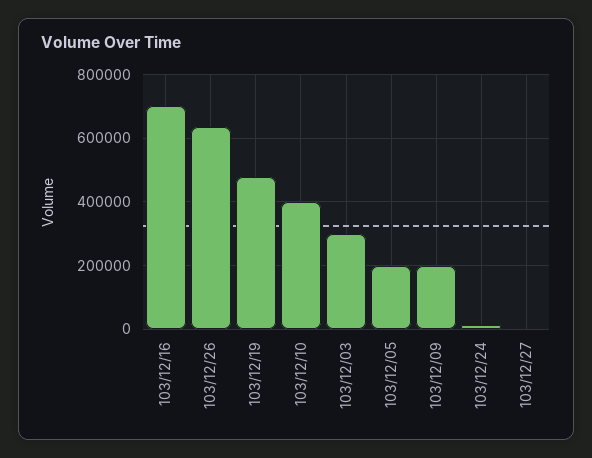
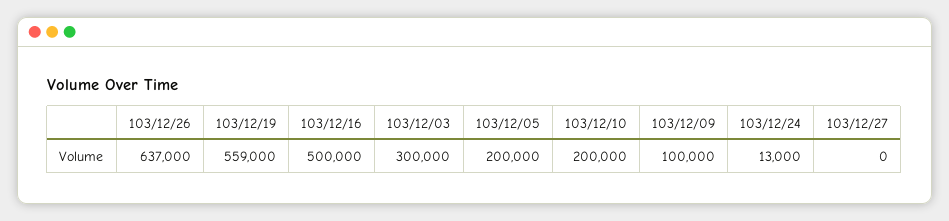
103/12/16: 700000 -> 500000
103/12/19: 480000 -> 559000
103/12/10: 400000 -> 200000
103/12/09: 200000 -> 100000

